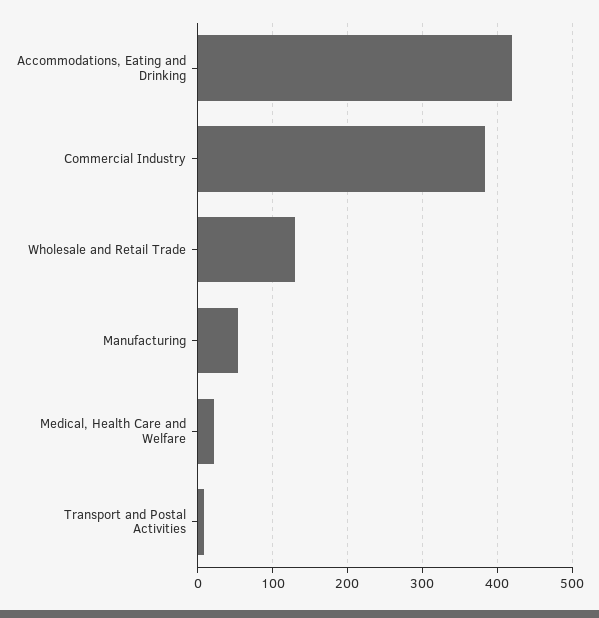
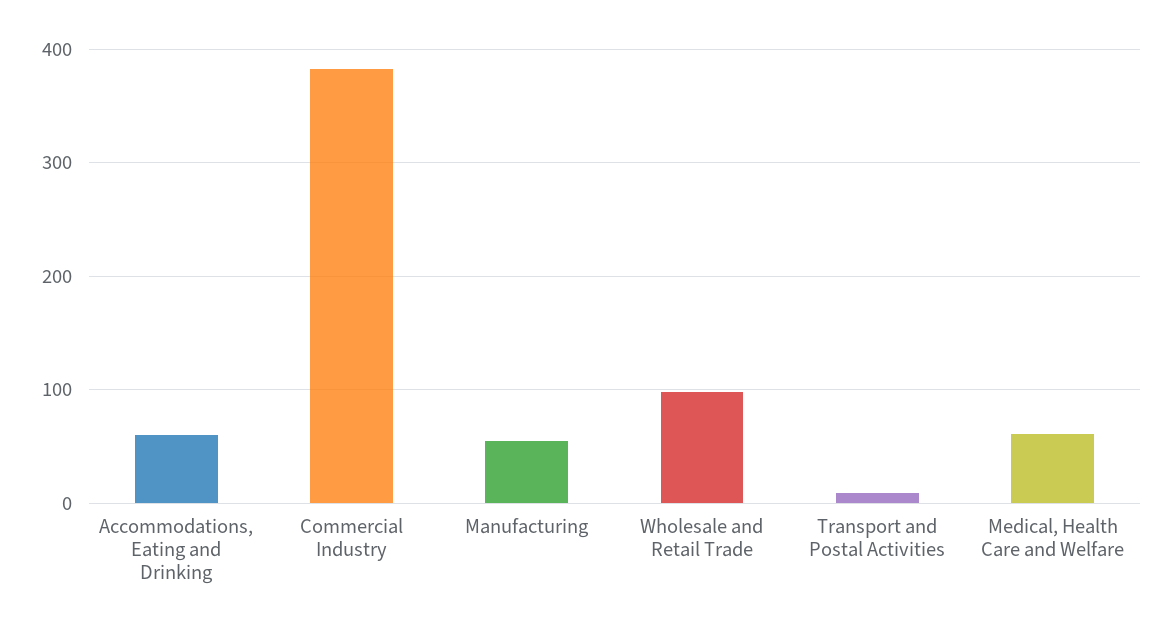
Accommodations, Eating and Drinking: 420 -> 60
Wholesale and Retail Trade: 130 -> 100
Medical, Health Care and Welfare: 20 -> 60

